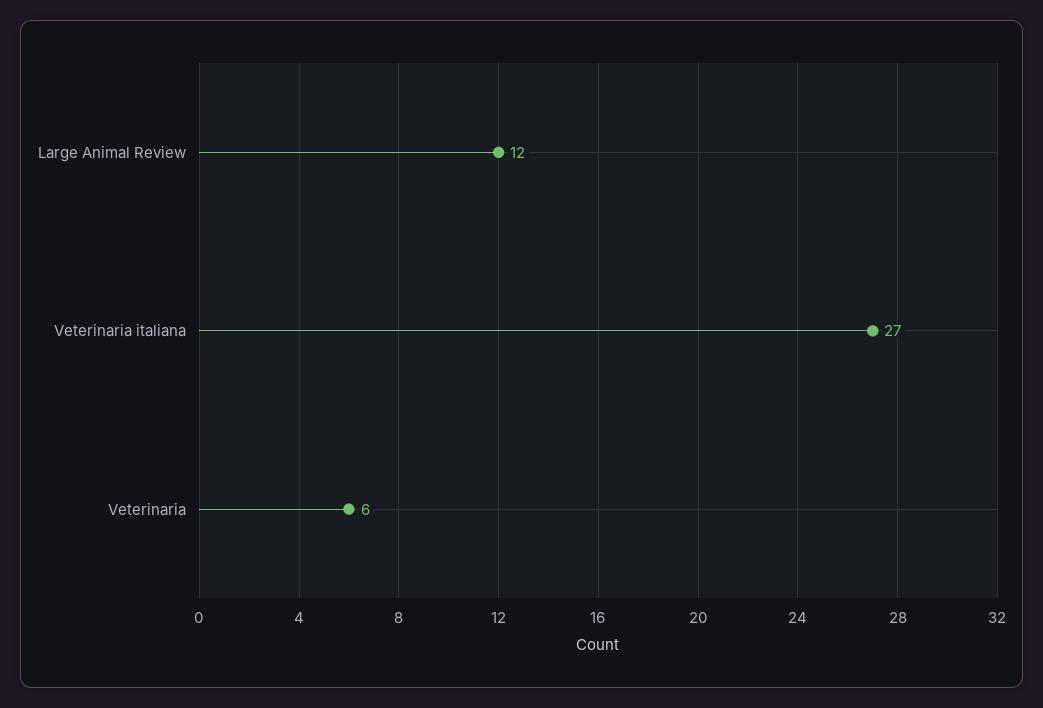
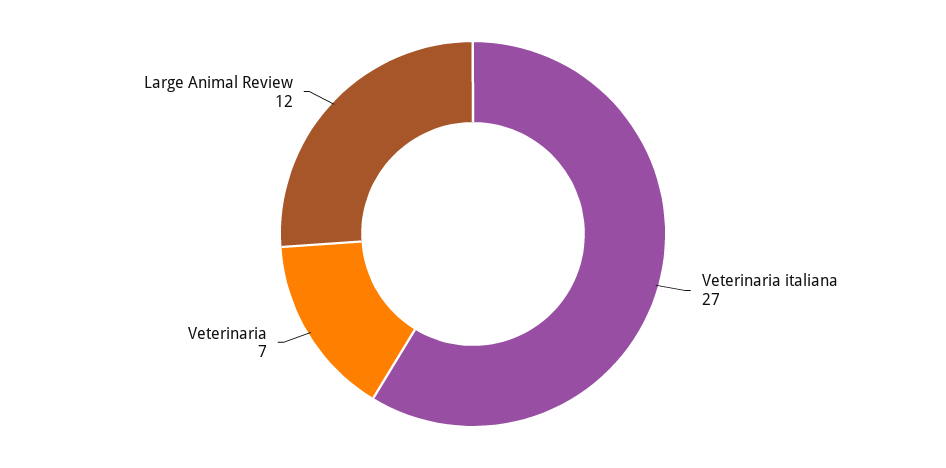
Veterinaria: 6 -> 7

